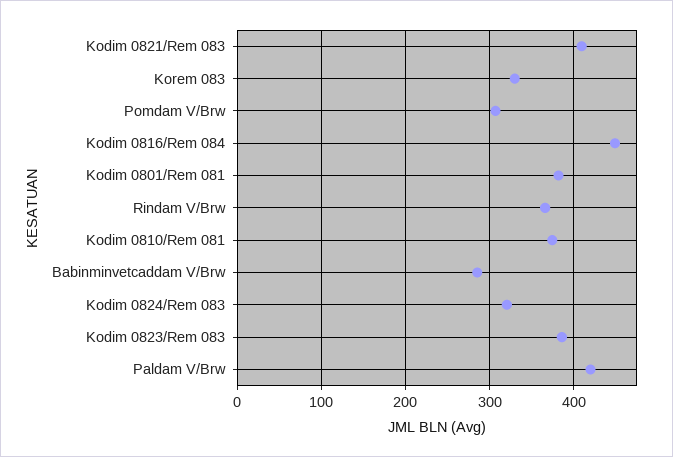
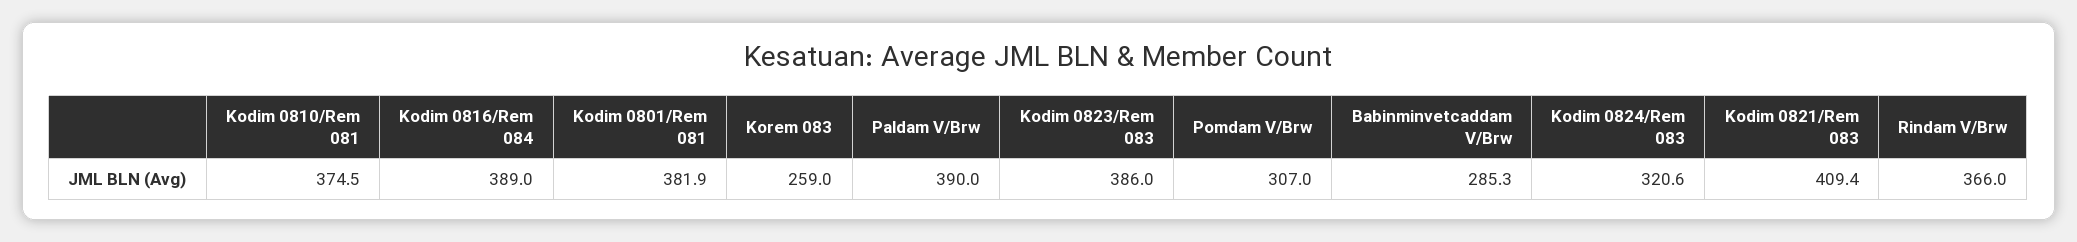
Korem 083: 330 -> 259
Kodim 0816/Rem 084: 450 -> 389
Paldam V/Brw: 420 -> 390

